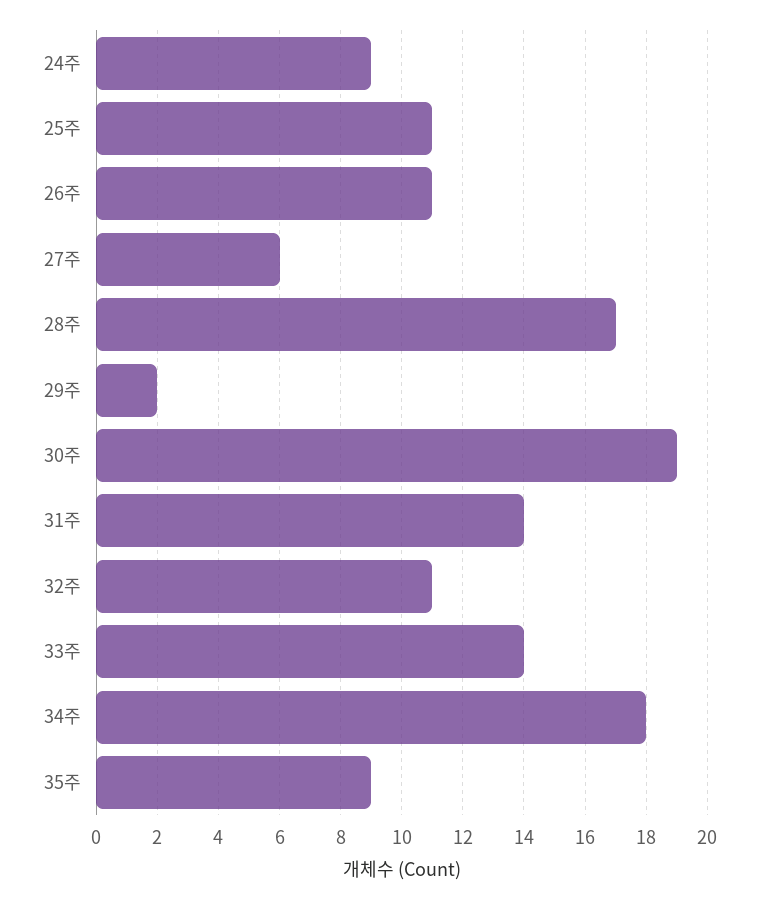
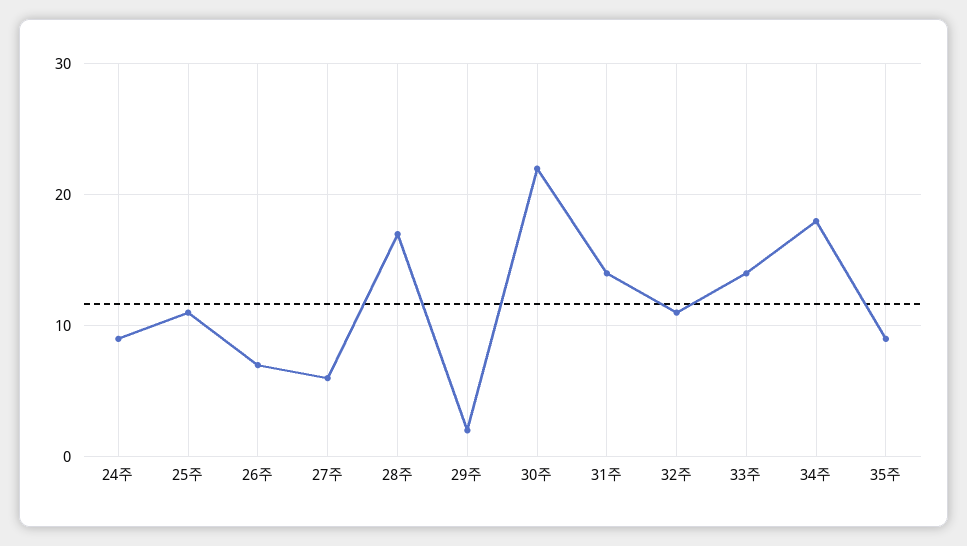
26주: 11 -> 7
30주: 19 -> 22

